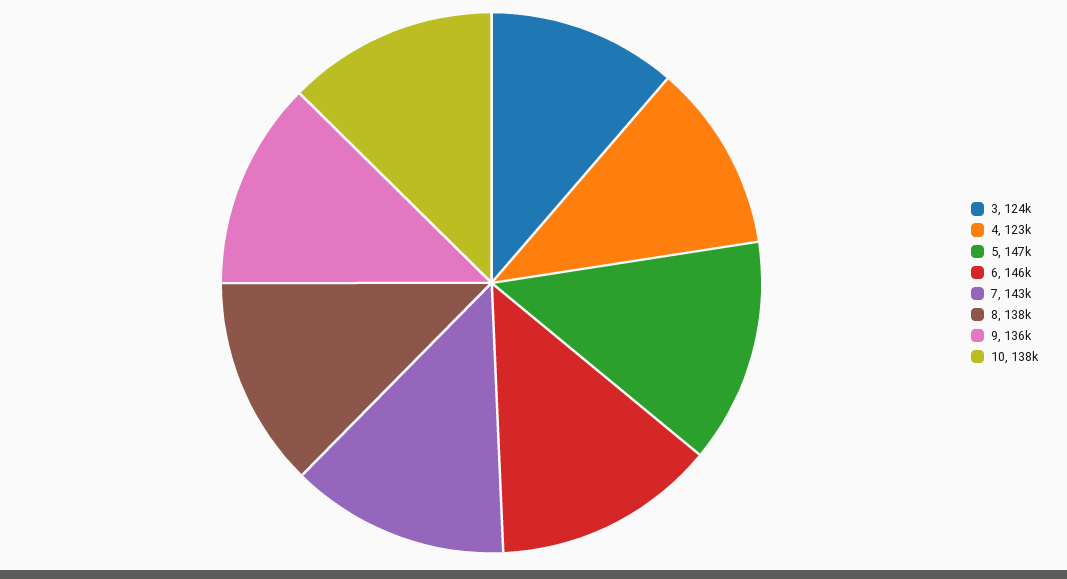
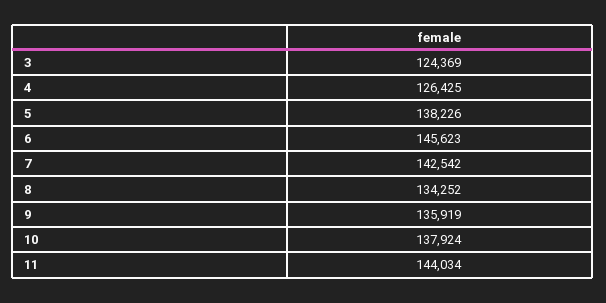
4: 123000 -> 126425
5: 147000 -> 138226
8: 138000 -> 134252
11: none -> 144034

